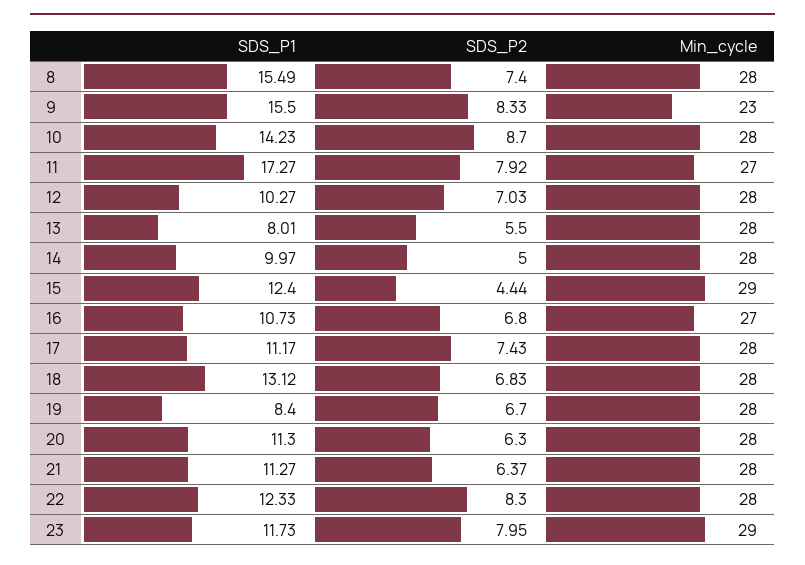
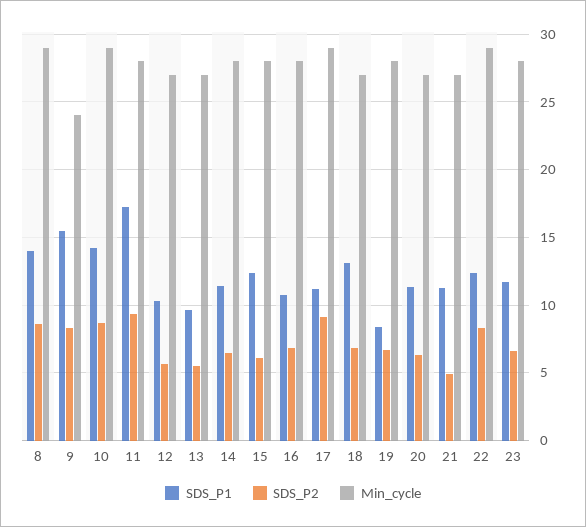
SDS_P1, 8: 15.49 -> 14
SDS_P2, 8: 7.4 -> 8.5
Min_cycle, 8: 28 -> 29
Min_cycle, 9: 23 -> 24
Min_cycle, 10: 28 -> 29
SDS_P2, 11: 7.92 -> 9.5
Min_cycle, 11: 27 -> 28
SDS_P2, 12: 7.03 -> 5.5
Min_cycle, 12: 28 -> 27
SDS_P1, 13: 8.01 -> 9.5
Min_cycle, 13: 28 -> 27
SDS_P1, 14: 9.97 -> 11.5
SDS_P2, 14: 5 -> 6.5
SDS_P2, 15: 4.44 -> 6
Min_cycle, 15: 29 -> 28
Min_cycle, 16: 27 -> 28
SDS_P2, 17: 7.43 -> 9
Min_cycle, 17: 28 -> 29
Min_cycle, 18: 28 -> 27
Min_cycle, 20: 28 -> 27
SDS_P2, 21: 6.37 -> 5
Min_cycle, 21: 28 -> 27
Min_cycle, 22: 28 -> 29
SDS_P2, 23: 7.95 -> 6.5
Min_cycle, 23: 29 -> 28

